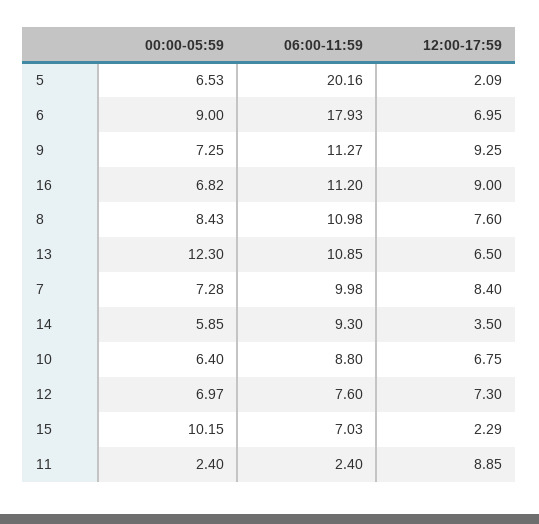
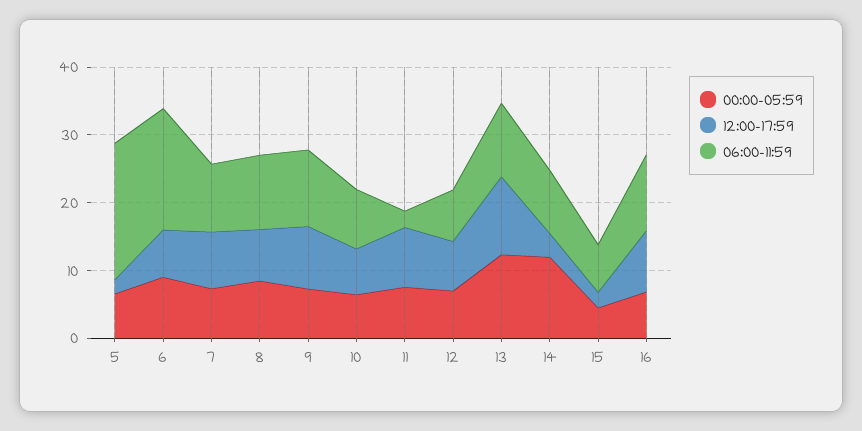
12:00-17:59, 13: 6.5 -> 12
00:00-05:59, 14: 5.85 -> 12
00:00-05:59, 15: 10.15 -> 4
00:00-05:59, 11: 2.4 -> 8

